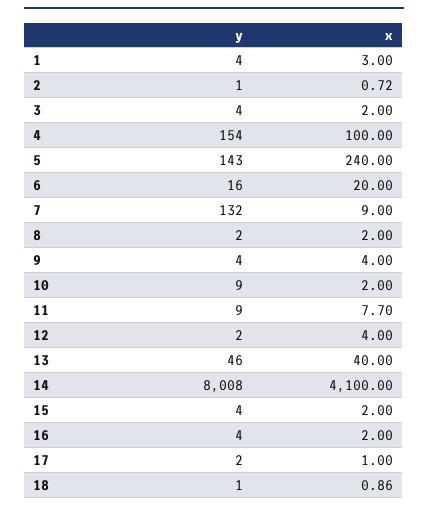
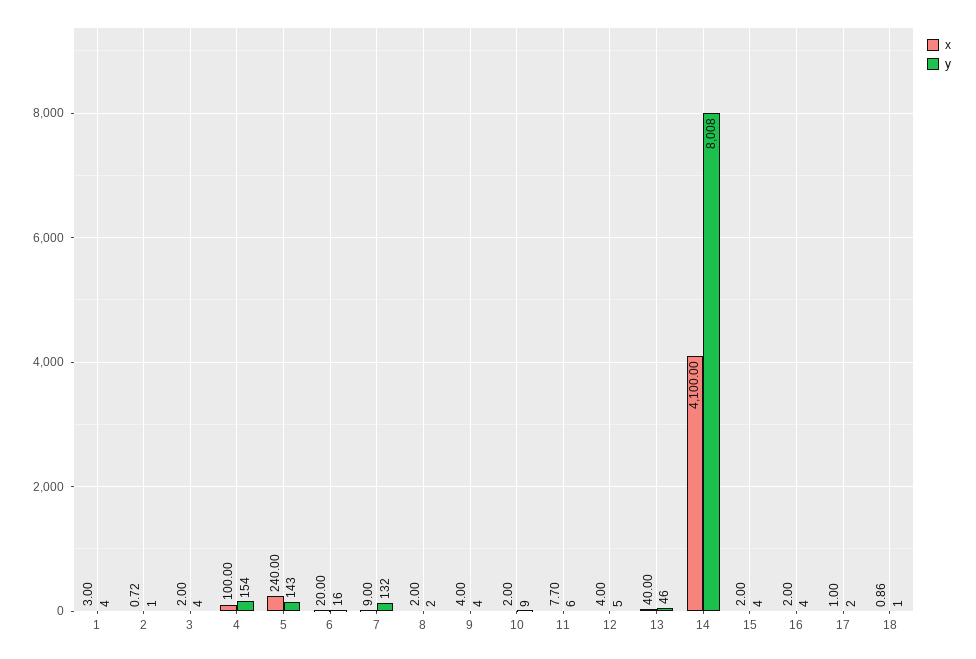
y, 11: 9 -> 6
y, 12: 2 -> 5

